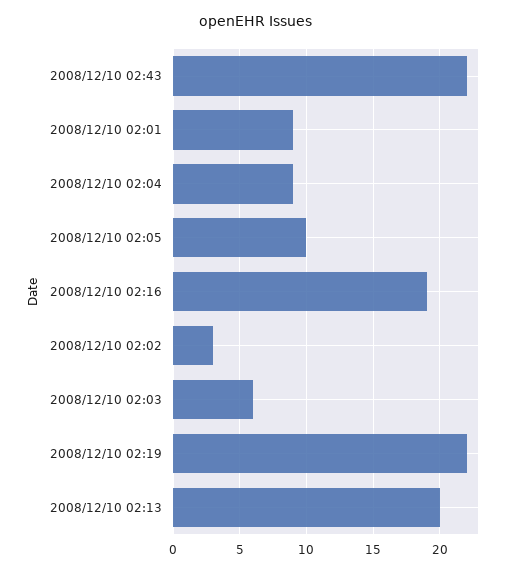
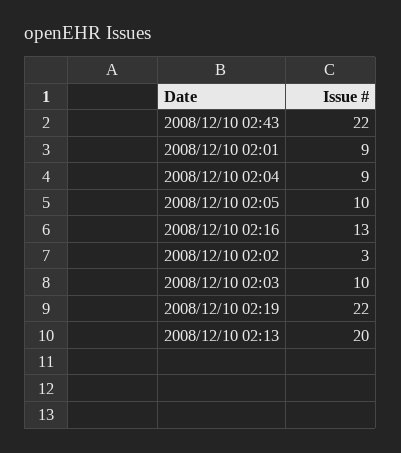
2008/12/10 02:16: 19 -> 13
2008/12/10 02:03: 6 -> 10

